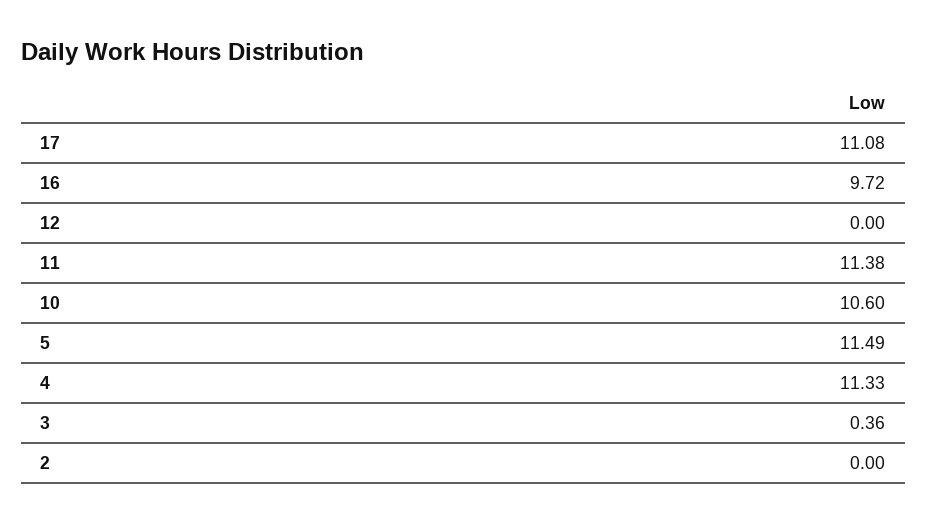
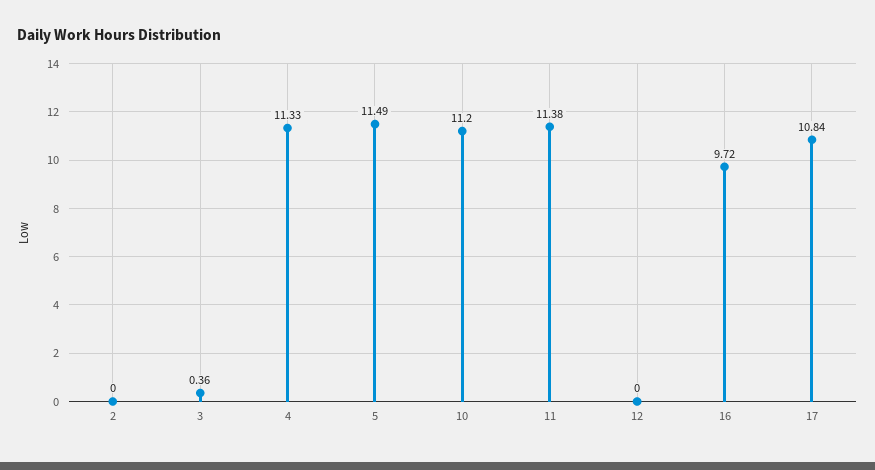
17: 11.08 -> 10.84
10: 10.6 -> 11.2

